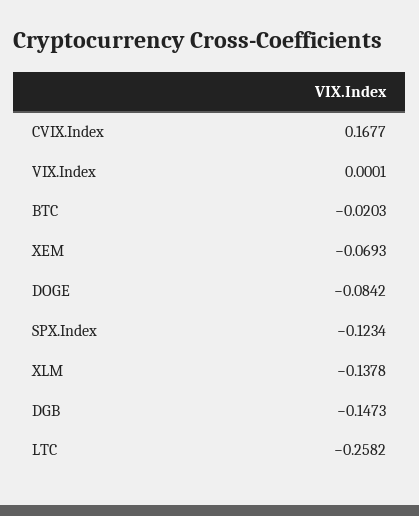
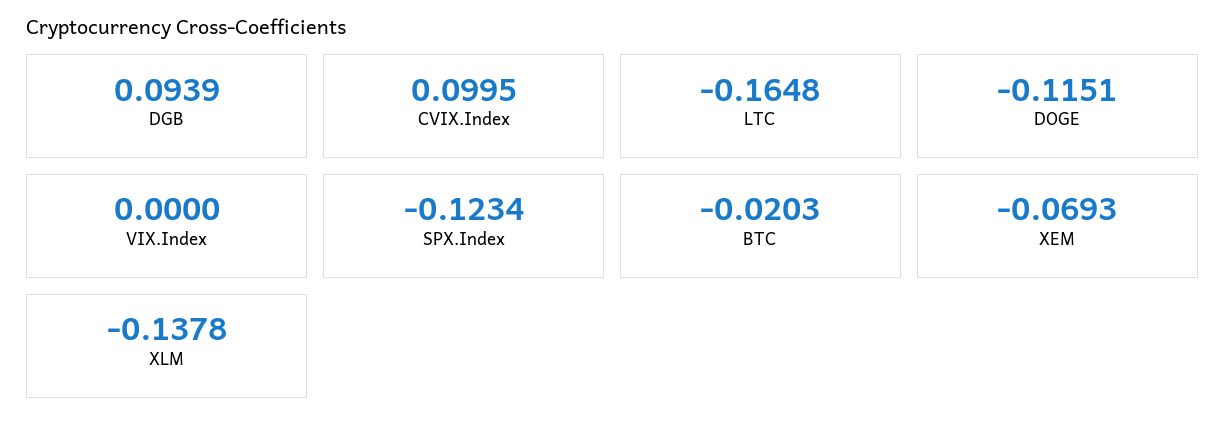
CVIX.Index: 0.1677 -> 0.0995
VIX.Index: 0.0001 -> 0
DOGE: -0.0842 -> -0.1151
DGB: -0.1473 -> 0.0939
LTC: -0.2582 -> -0.1648

